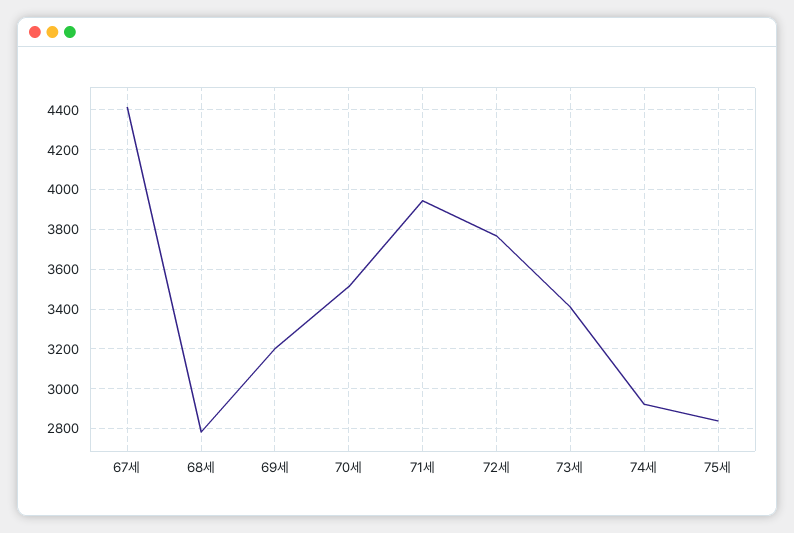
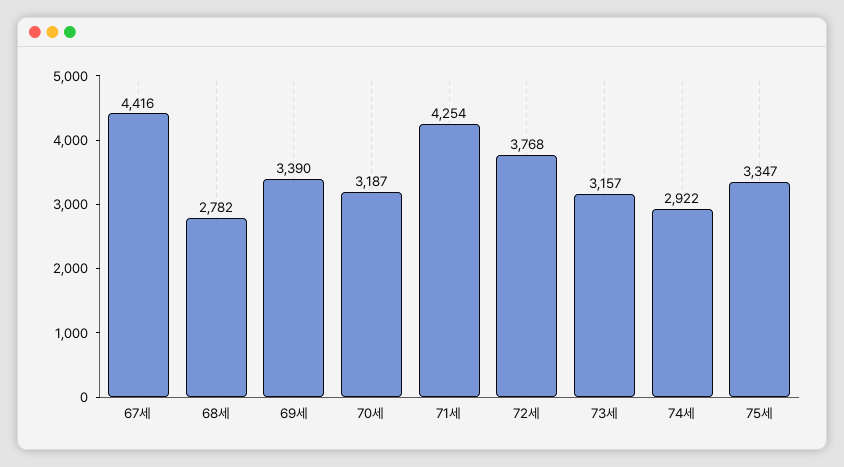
69세: 3200 -> 3390
70세: 3500 -> 3187
71세: 3950 -> 4254
73세: 3400 -> 3157
75세: 2850 -> 3347

